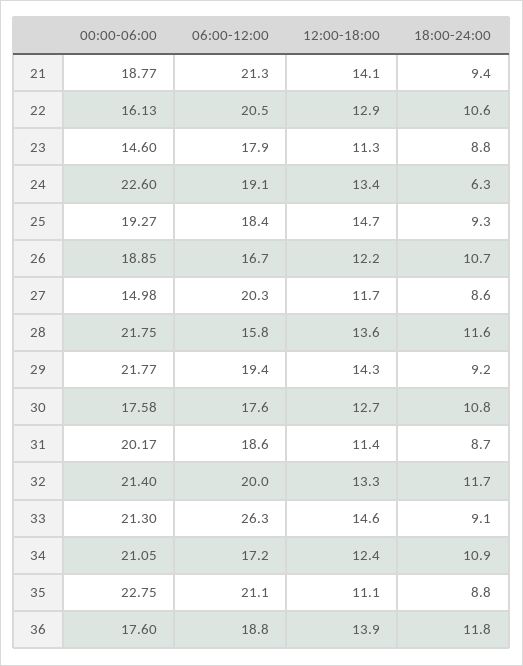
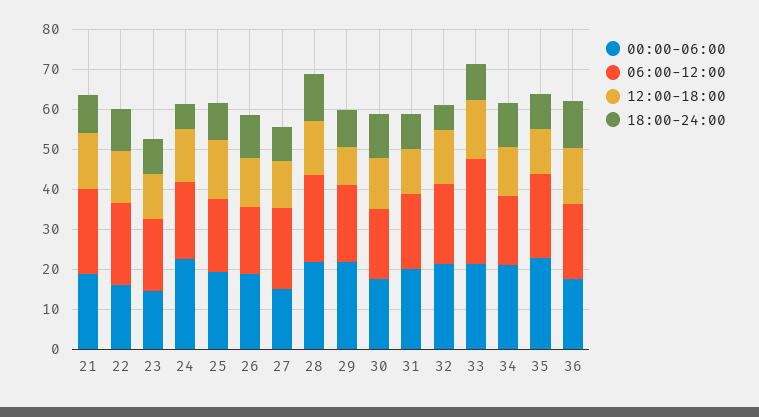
06:00-12:00, 28: 15.8 -> 22
12:00-18:00, 29: 14.3 -> 10
18:00-24:00, 32: 11.7 -> 6

